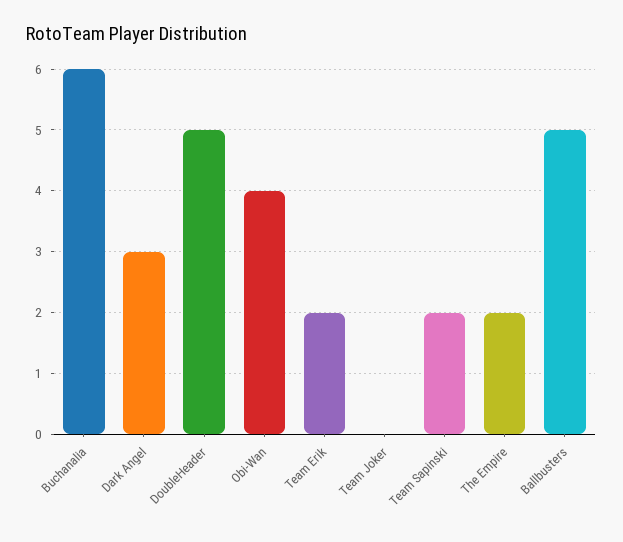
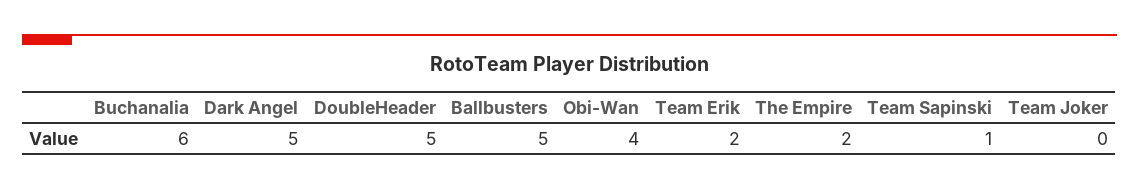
Dark Angel: 3 -> 5
Team Sapinski: 2 -> 1

